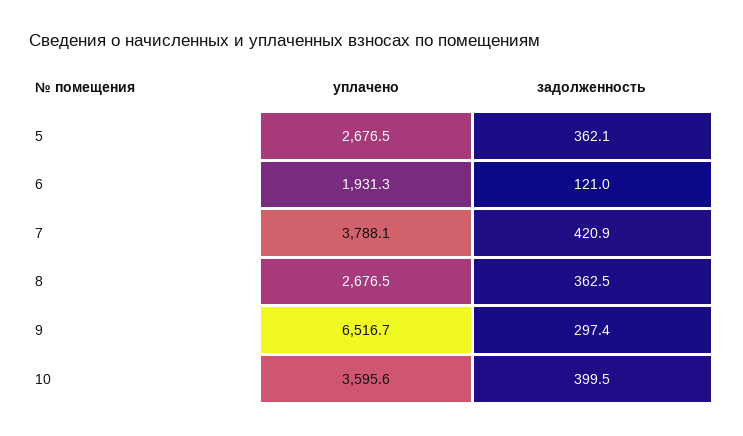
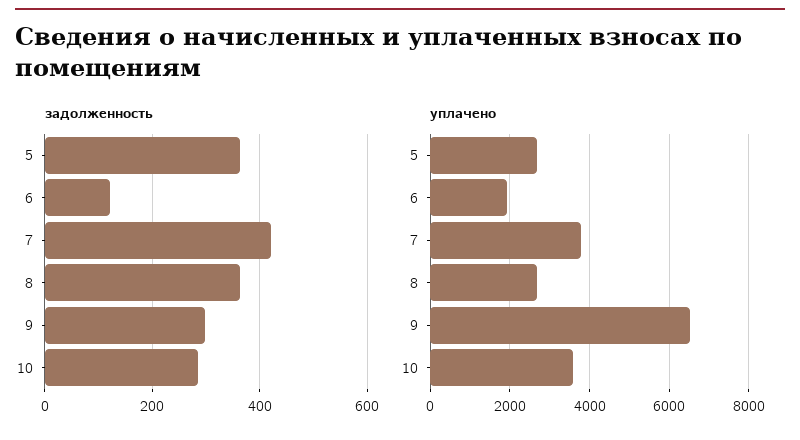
задолженность, 10: 399.5 -> 280

